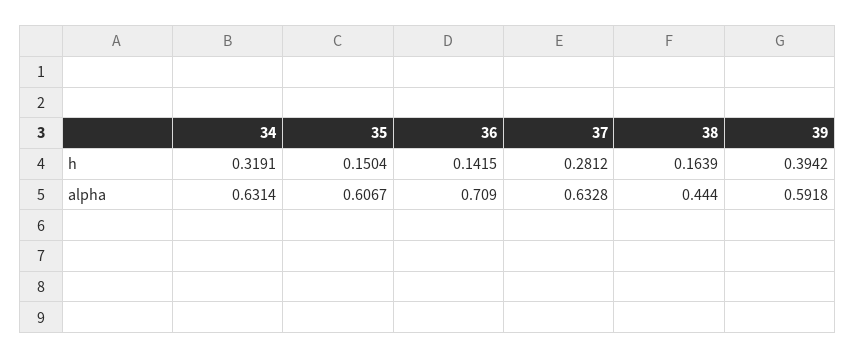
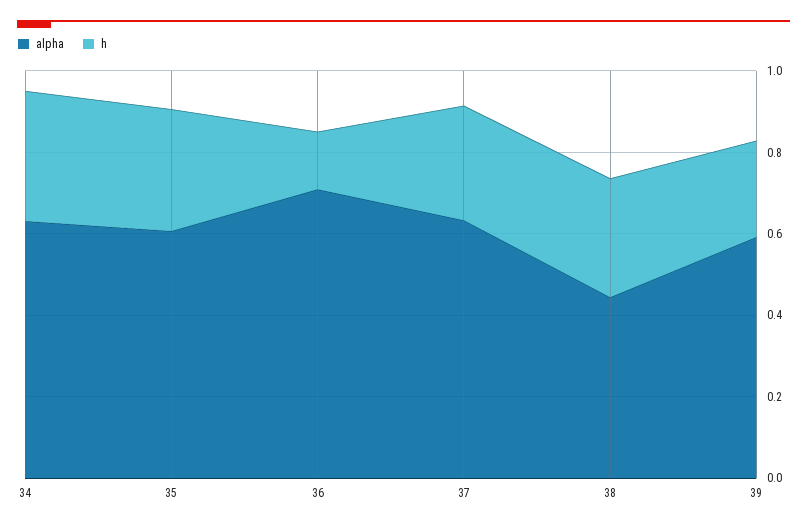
h, 35: 0.1504 -> 0.3
h, 38: 0.1639 -> 0.3
h, 39: 0.3942 -> 0.25

